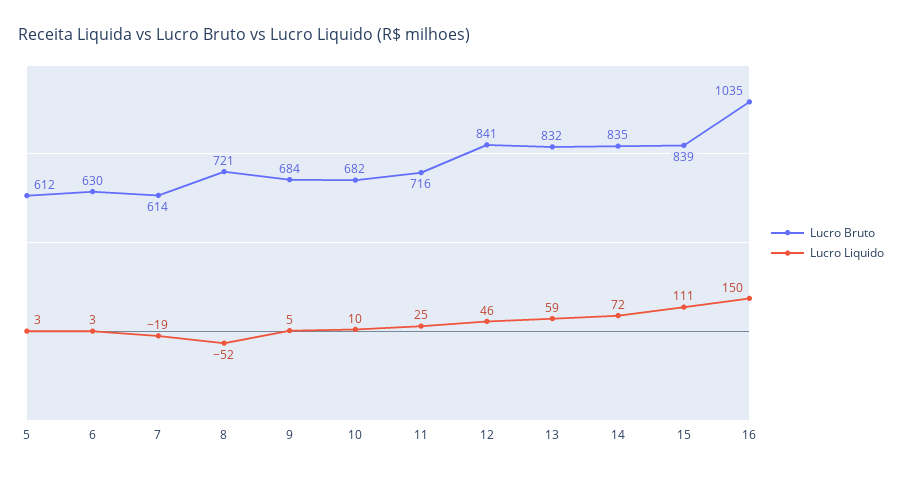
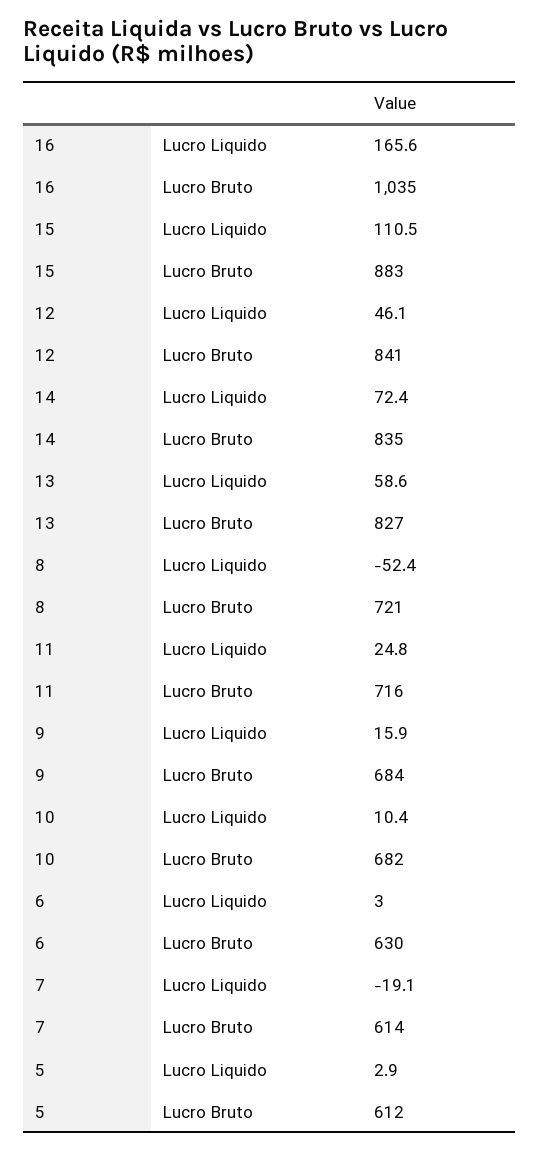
Lucro Liquido, 9: 5 -> 15.9
Lucro Bruto, 13: 832 -> 827
Lucro Bruto, 15: 839 -> 883
Lucro Liquido, 16: 150 -> 165.6

